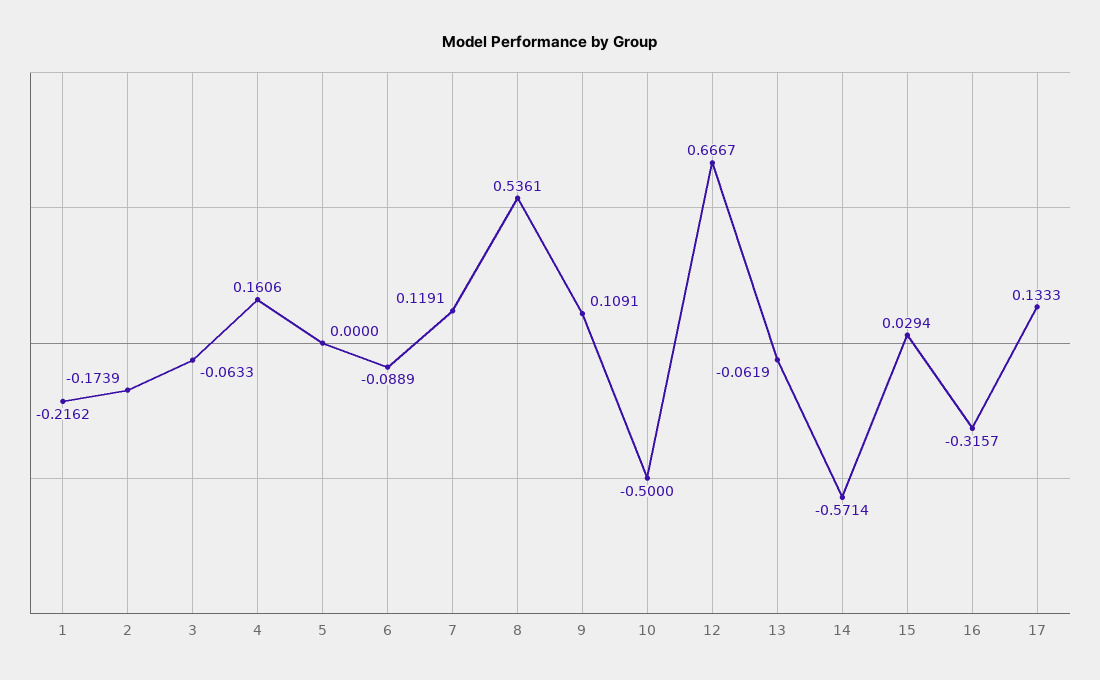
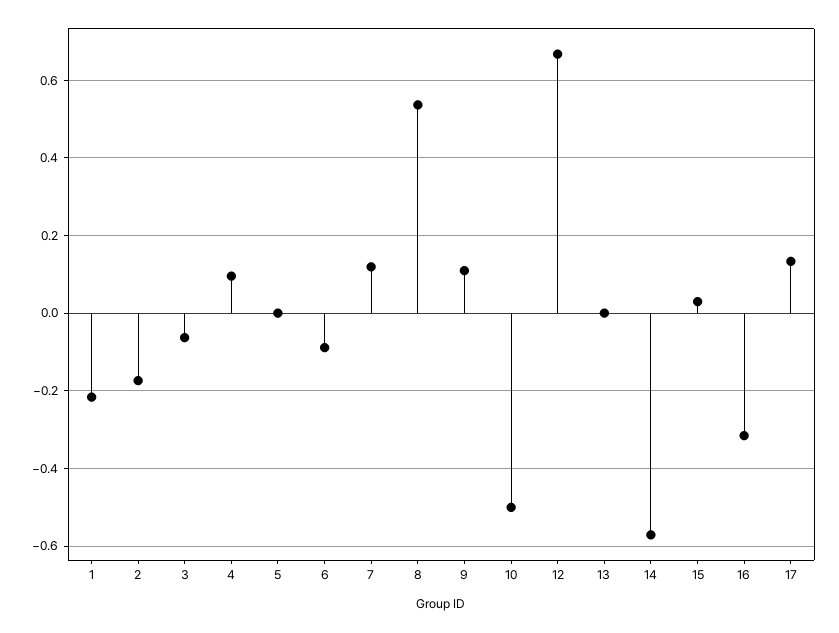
4: 0.1606 -> 0.1
13: -0.0619 -> 0

